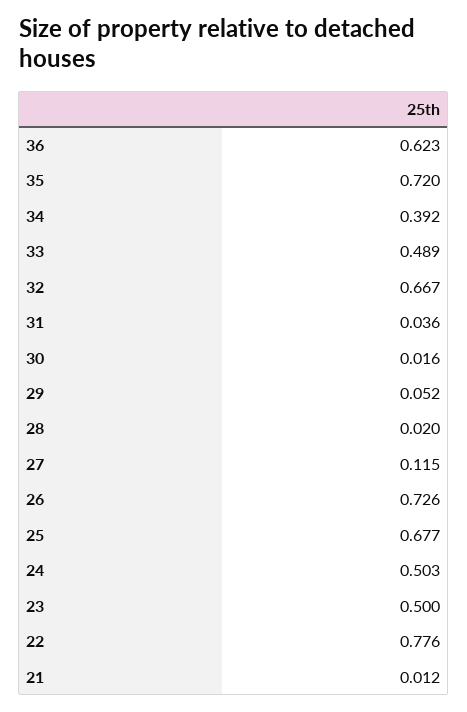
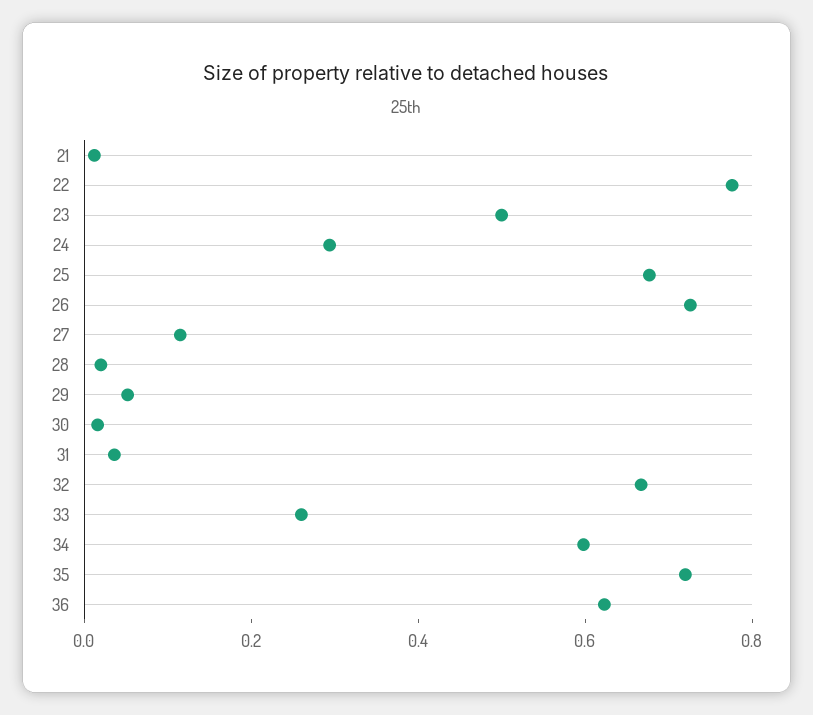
34: 0.392 -> 0.6
33: 0.489 -> 0.25
24: 0.503 -> 0.3

